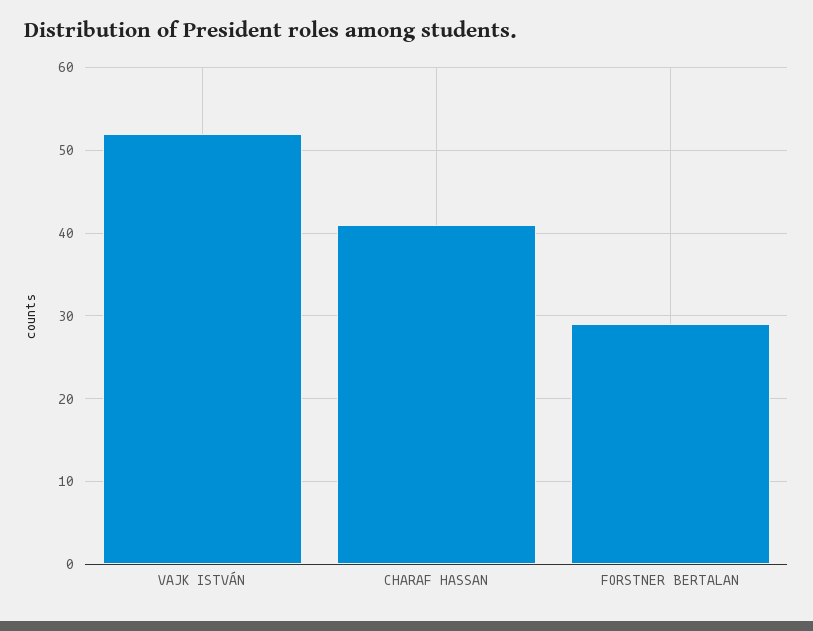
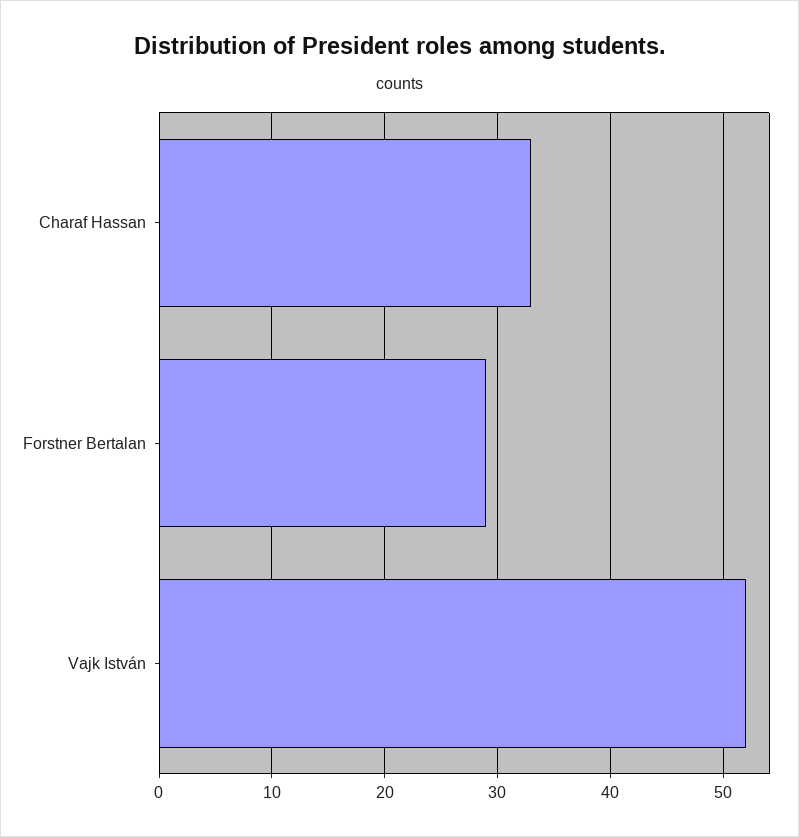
CHARAF HASSAN: 41 -> 33

